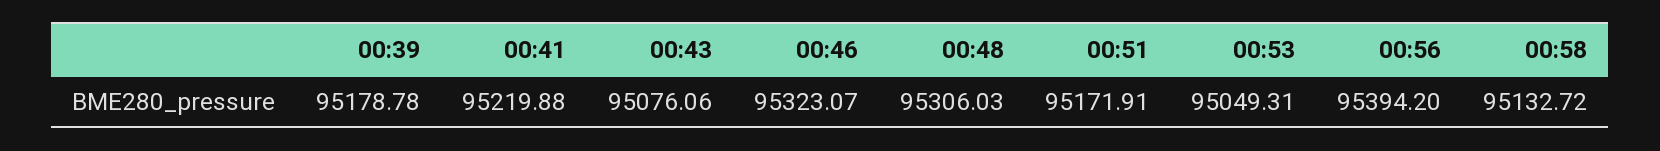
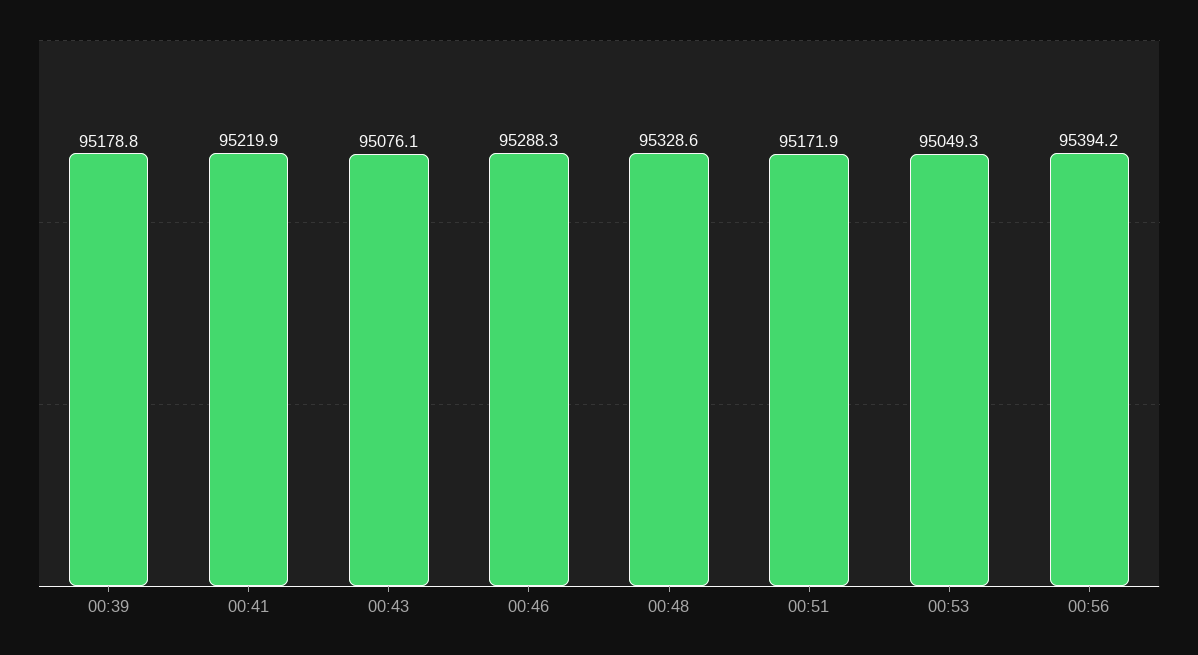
00:46: 95323.07 -> 95288.3
00:48: 95306.03 -> 95328.6
00:58: 95132.72 -> none

